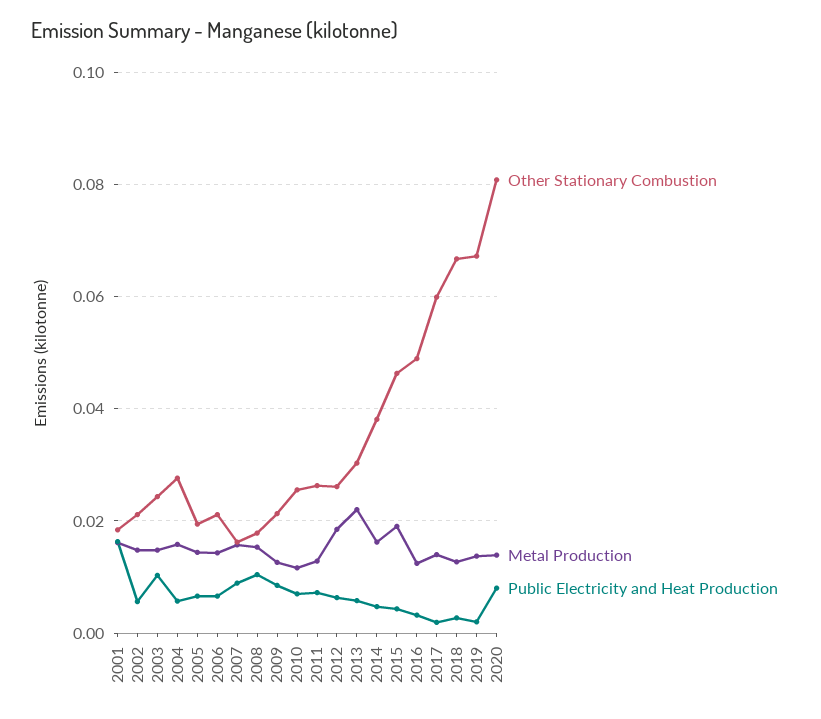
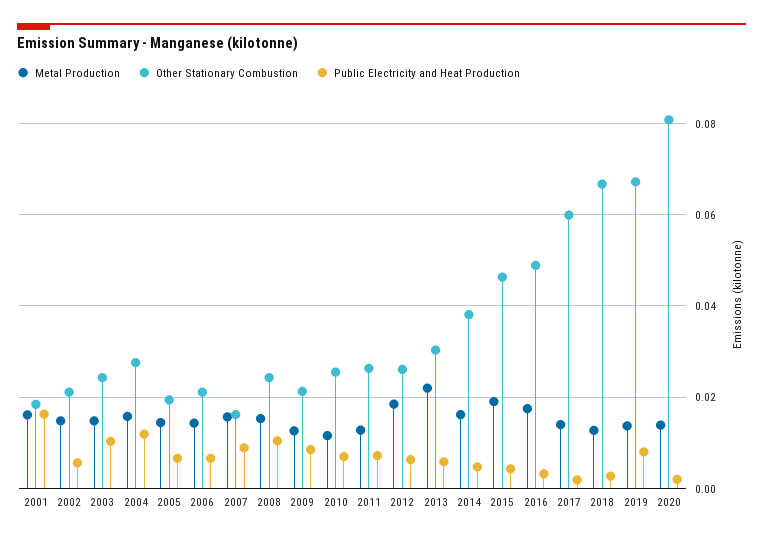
Public Electricity and Heat Production, 2004: 0.006 -> 0.012
Other Stationary Combustion, 2008: 0.018 -> 0.024
Metal Production, 2016: 0.012 -> 0.018
Public Electricity and Heat Production, 2019: 0.002 -> 0.008
Public Electricity and Heat Production, 2020: 0.008 -> 0.002

